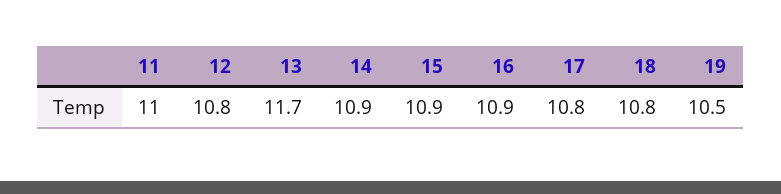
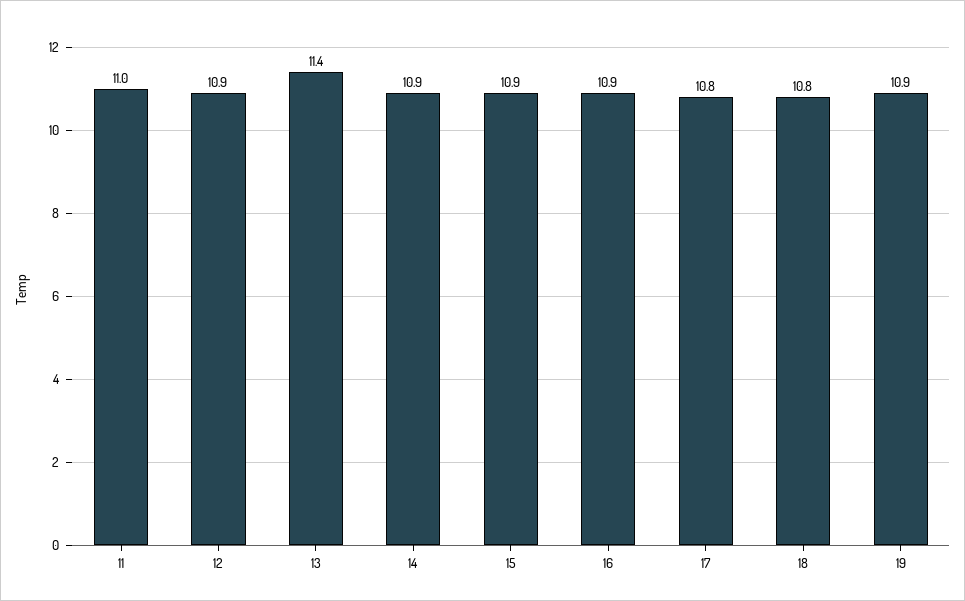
12: 10.8 -> 10.9
13: 11.7 -> 11.4
19: 10.5 -> 10.9

